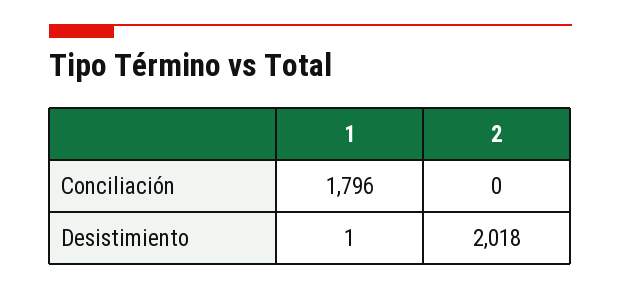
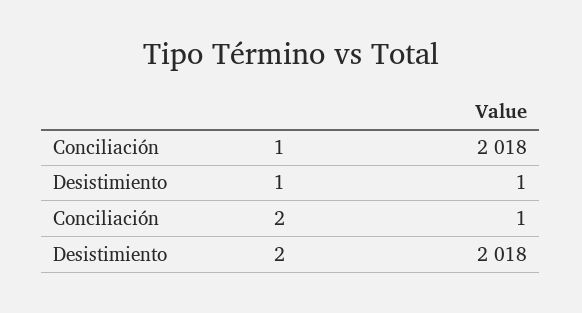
1, Conciliación: 1796 -> 2018
2, Conciliación: 0 -> 1

